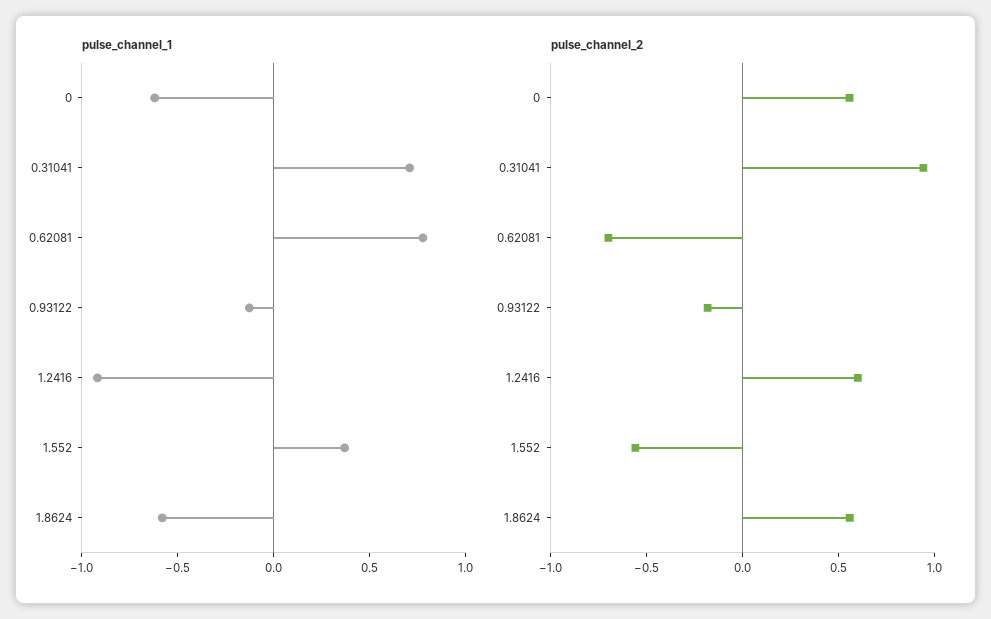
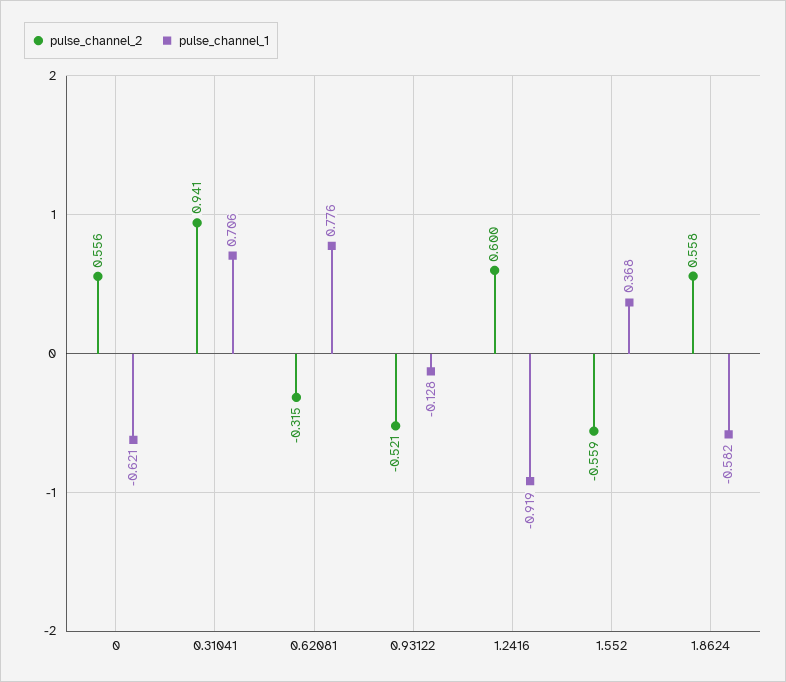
pulse_channel_2, 0.62081: -0.7 -> -0.315
pulse_channel_2, 0.93122: -0.2 -> -0.521

